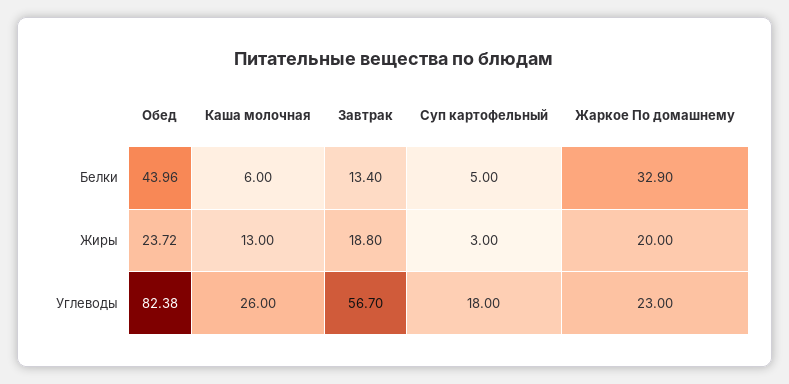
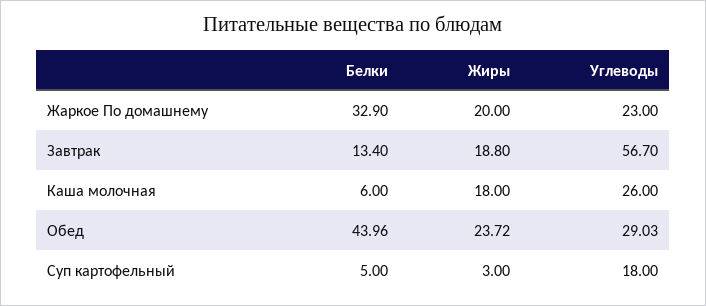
Каша молочная, Жиры: 13 -> 18
Обед, Углеводы: 82.38 -> 29.03

